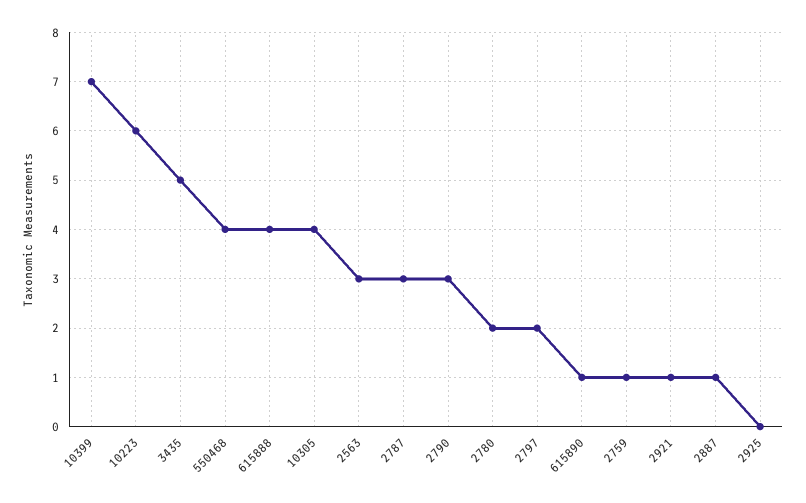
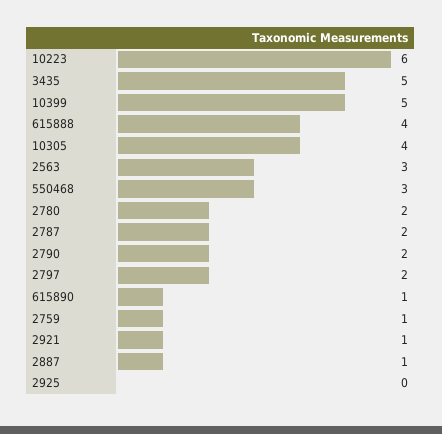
10399: 7 -> 5
550468: 4 -> 3
2787: 3 -> 2
2790: 3 -> 2

